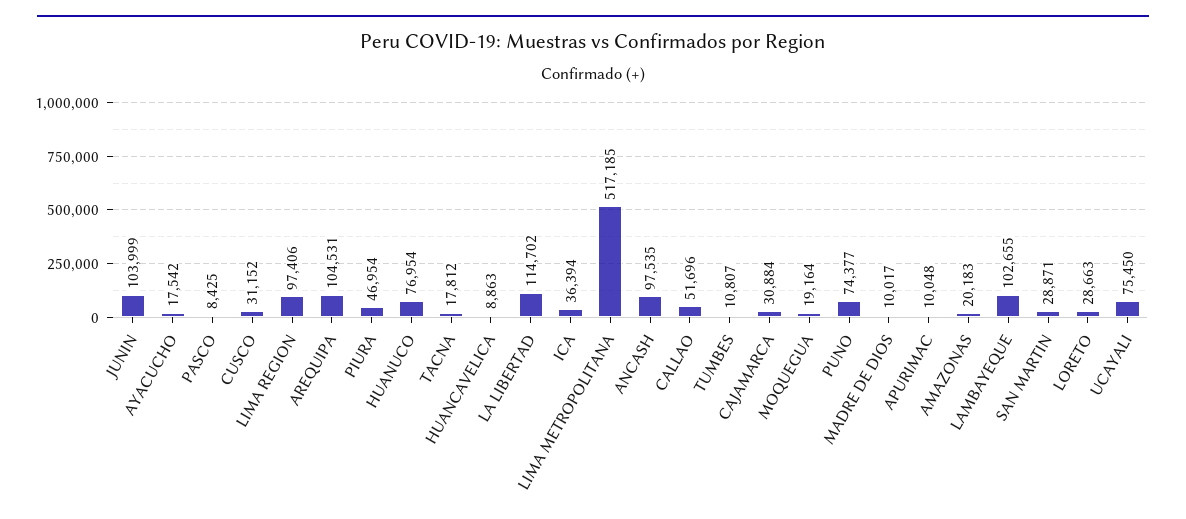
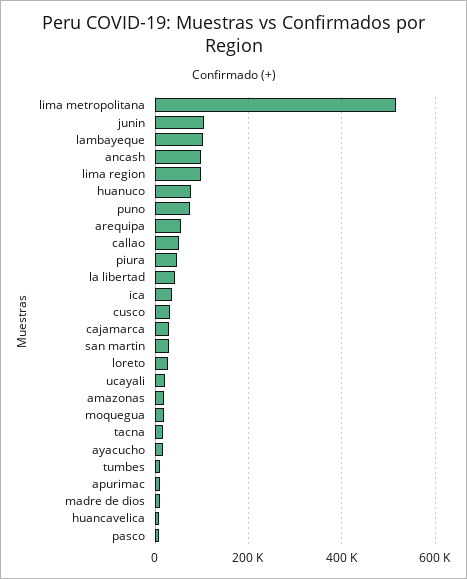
AREQUIPA: 104531 -> 60000
LA LIBERTAD: 114702 -> 40000
UCAYALI: 75450 -> 20000

